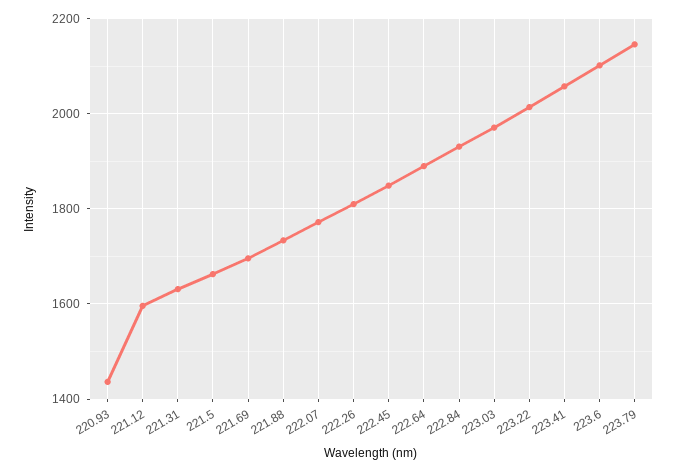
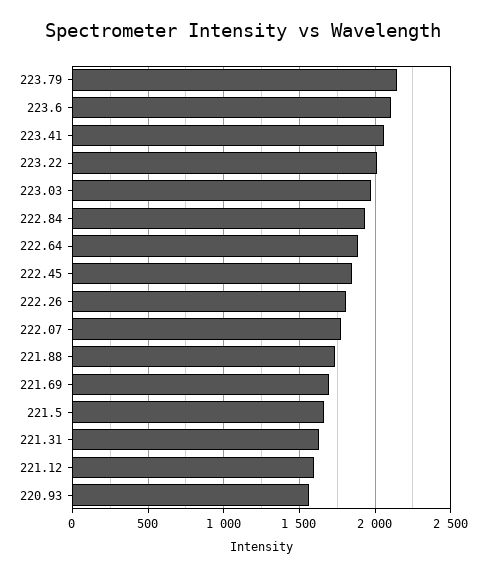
220.93: 1440 -> 1550

